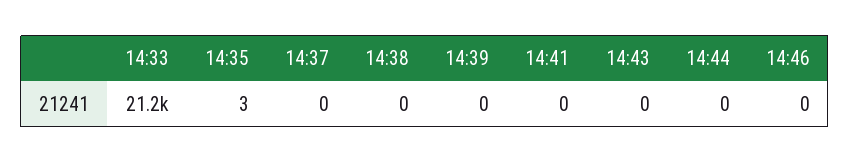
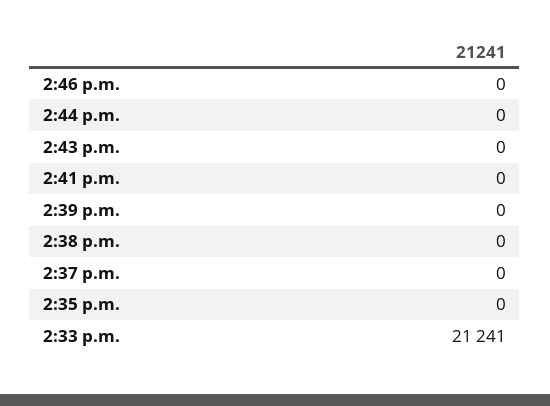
14:35: 3 -> 0

